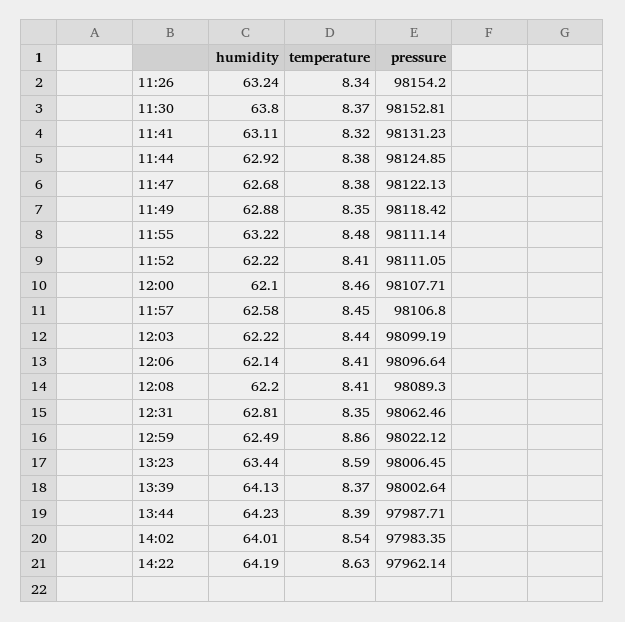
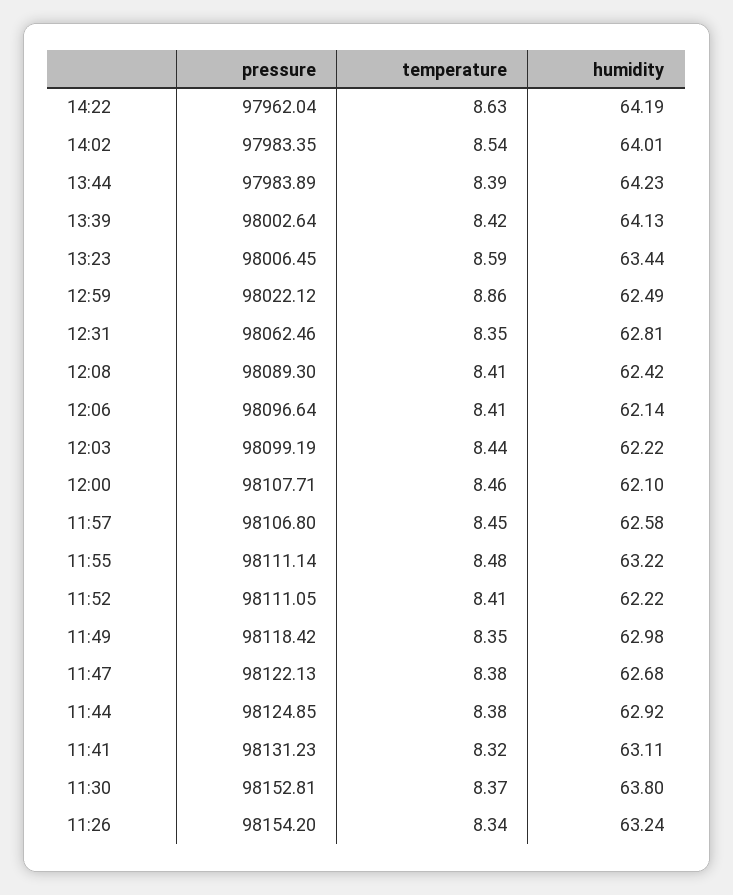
humidity, 11:49: 62.88 -> 62.98
humidity, 12:08: 62.2 -> 62.42
temperature, 13:39: 8.37 -> 8.42
pressure, 13:44: 97987.71 -> 97983.89
pressure, 14:22: 97962.14 -> 97962.04

